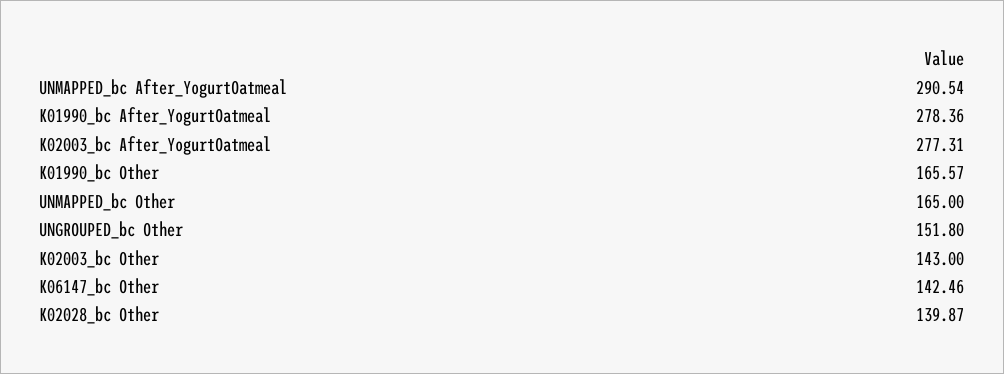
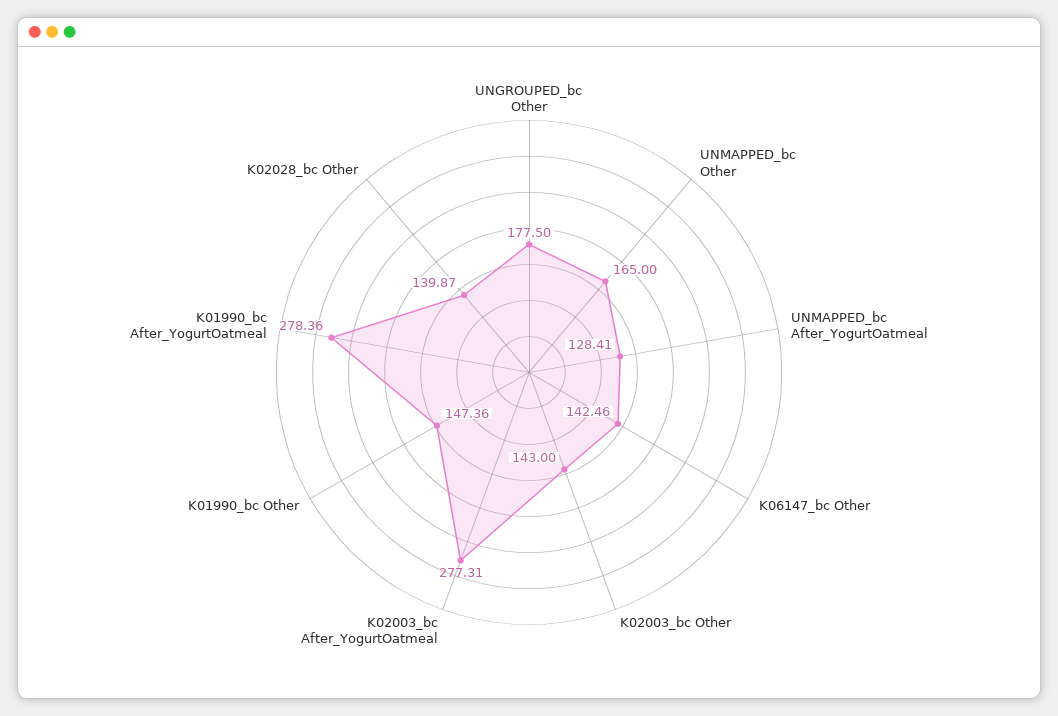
UNMAPPED_bc After_YogurtOatmeal: 290.54 -> 128.41
K01990_bc Other: 165.57 -> 147.36
UNGROUPED_bc Other: 151.8 -> 177.5

